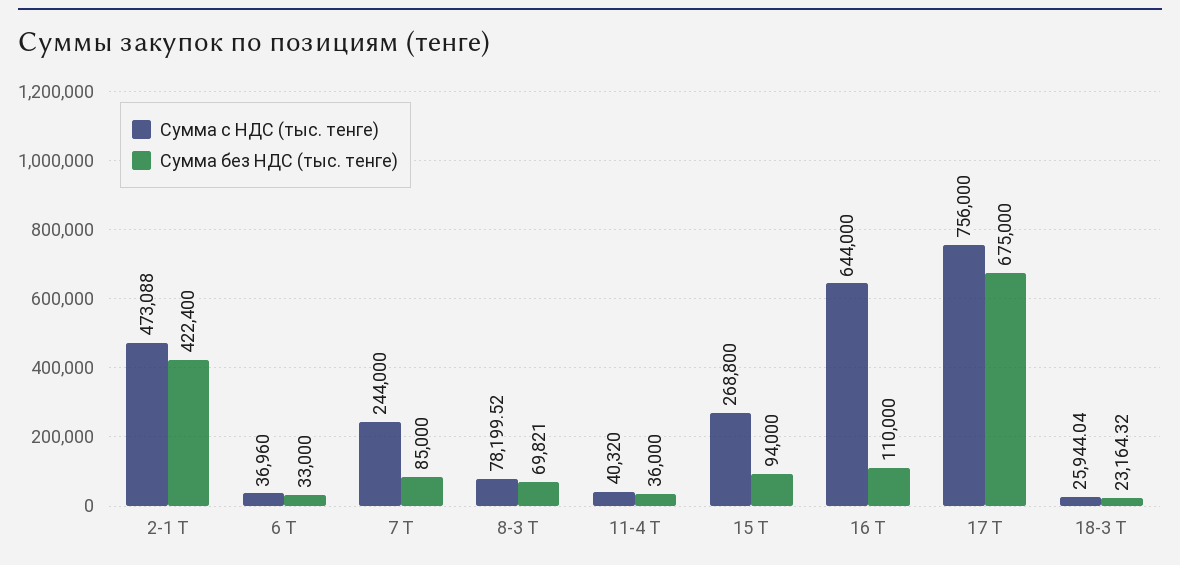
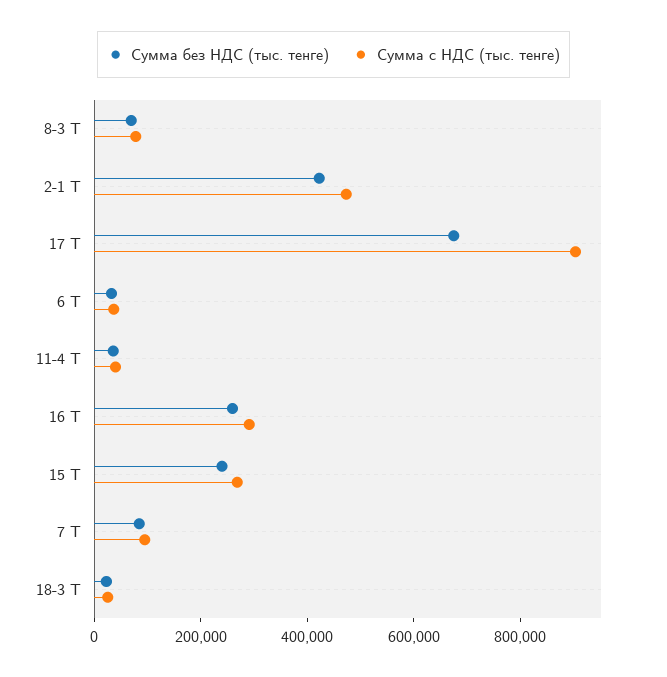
Сумма с НДС (тыс. тенге), 7 Т: 244000 -> 100000
Сумма без НДС (тыс. тенге), 15 Т: 94000 -> 250000
Сумма с НДС (тыс. тенге), 16 Т: 644000 -> 300000
Сумма без НДС (тыс. тенге), 16 Т: 110000 -> 250000
Сумма с НДС (тыс. тенге), 17 Т: 756000 -> 900000

